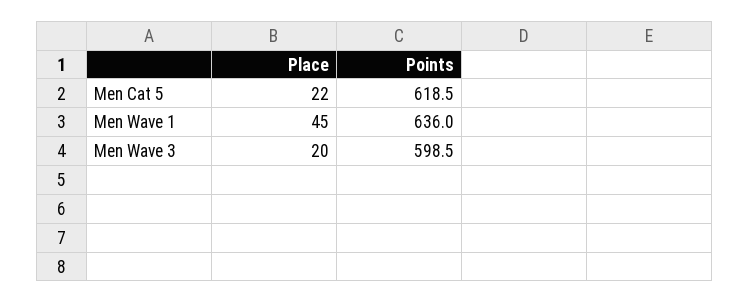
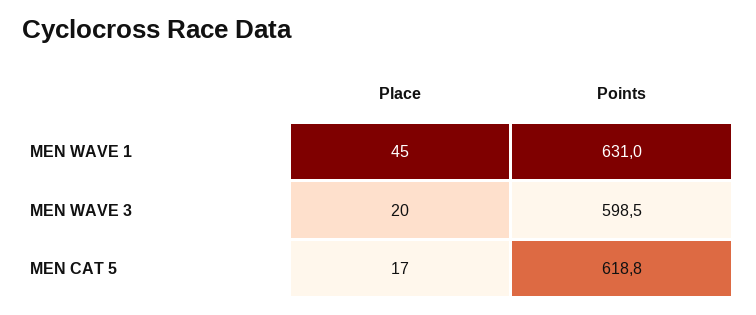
Place, Men Cat 5: 22 -> 17
Points, Men Cat 5: 618.5 -> 618.8
Points, Men Wave 1: 636 -> 631

